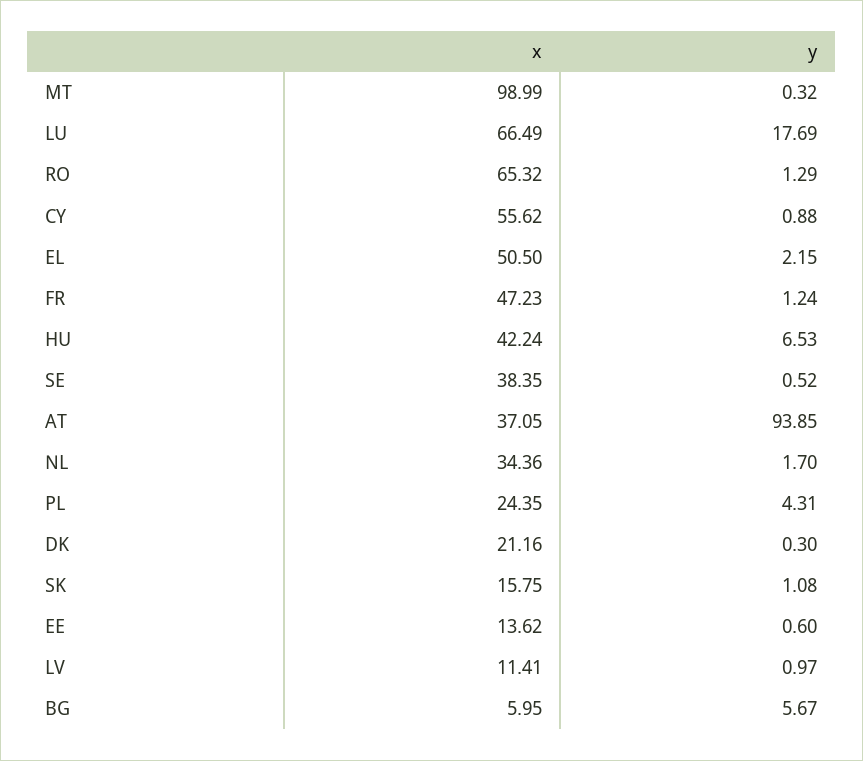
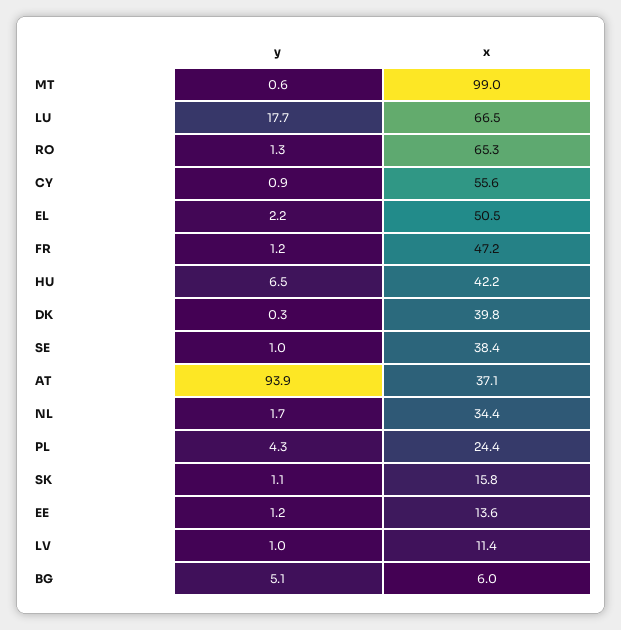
y, MT: 0.32 -> 0.6
y, SE: 0.52 -> 1
x, DK: 21.16 -> 39.8
y, EE: 0.6 -> 1.2
y, BG: 5.67 -> 5.1

